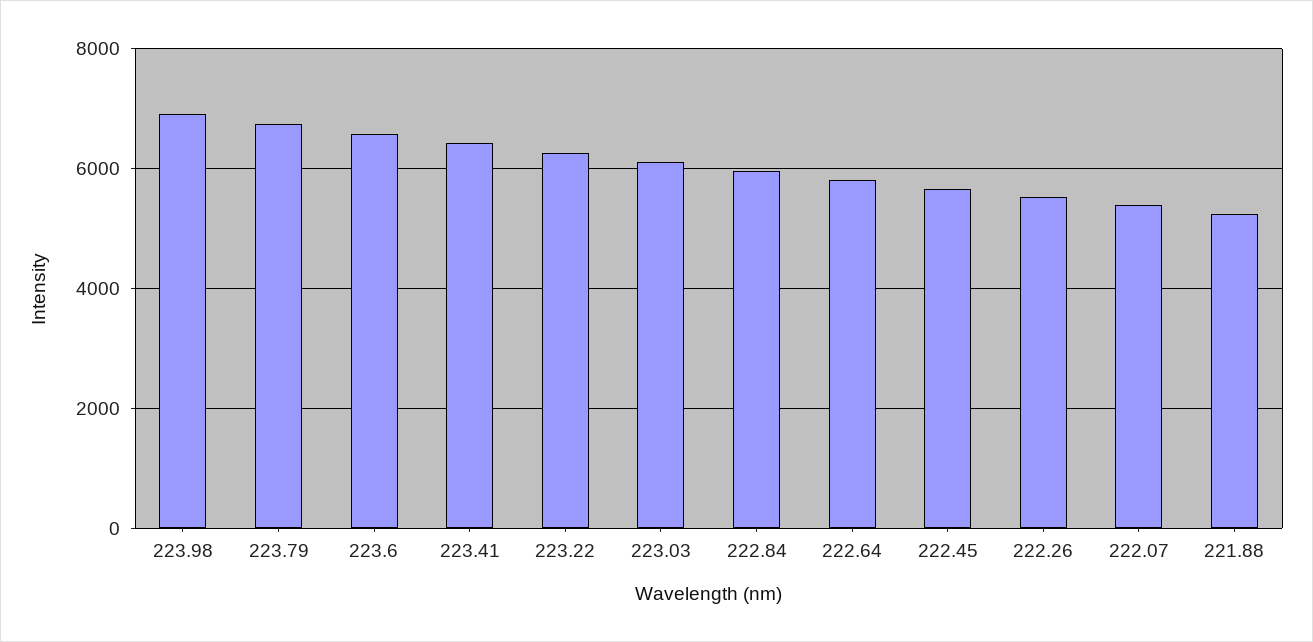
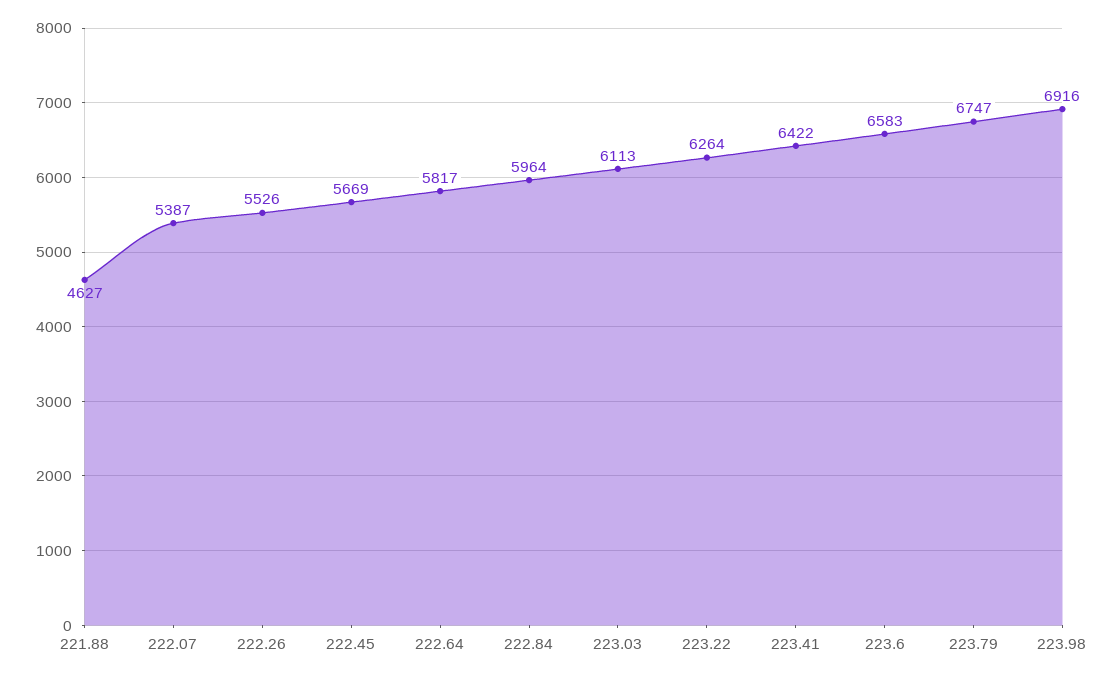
221.88: 5200 -> 4627

